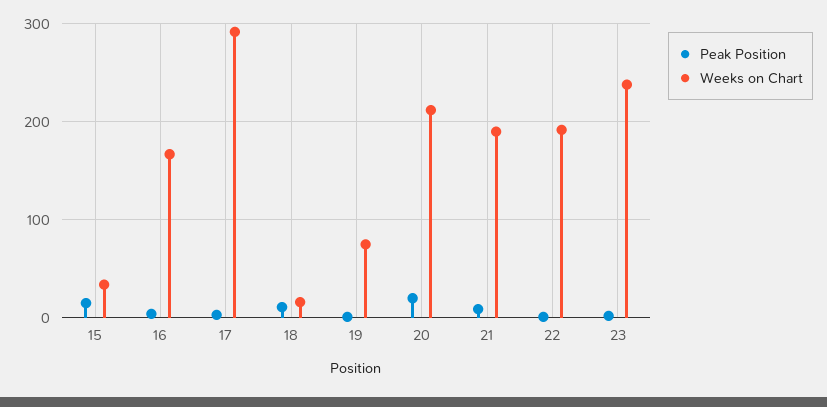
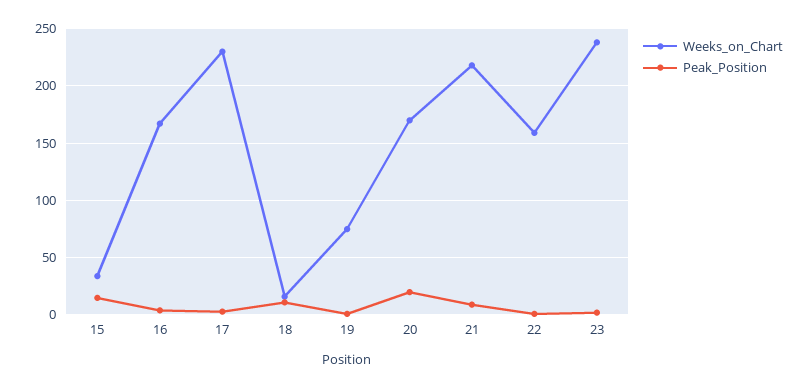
Weeks on Chart, 17: 290 -> 230
Weeks on Chart, 20: 210 -> 170
Weeks on Chart, 21: 190 -> 220
Weeks on Chart, 22: 190 -> 160

